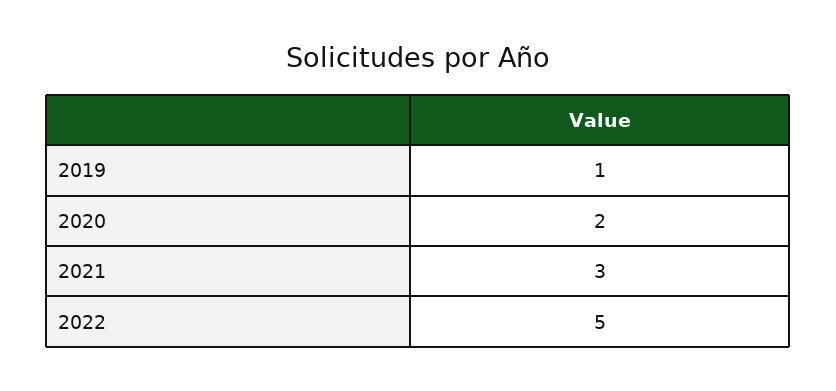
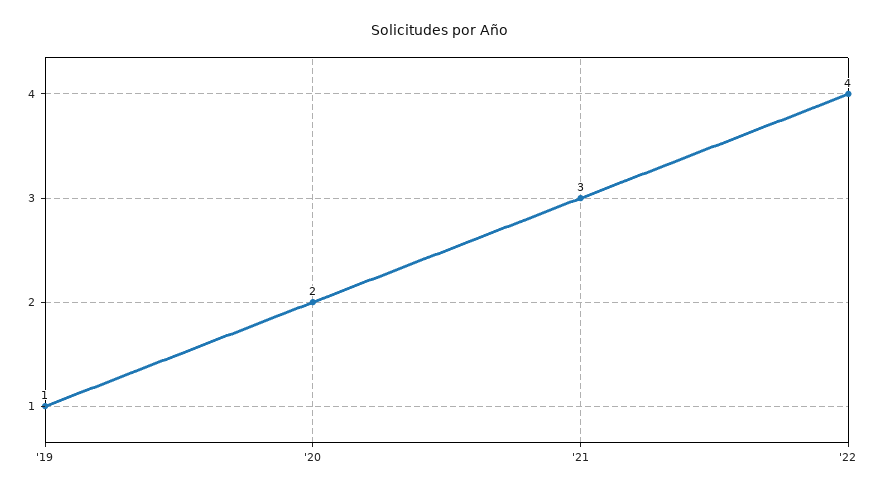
2022: 5 -> 4

